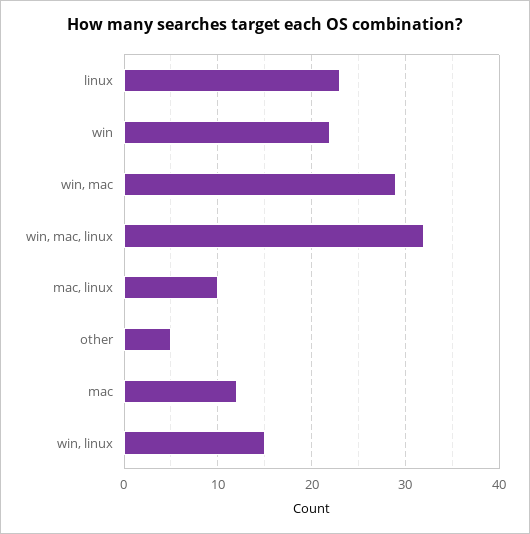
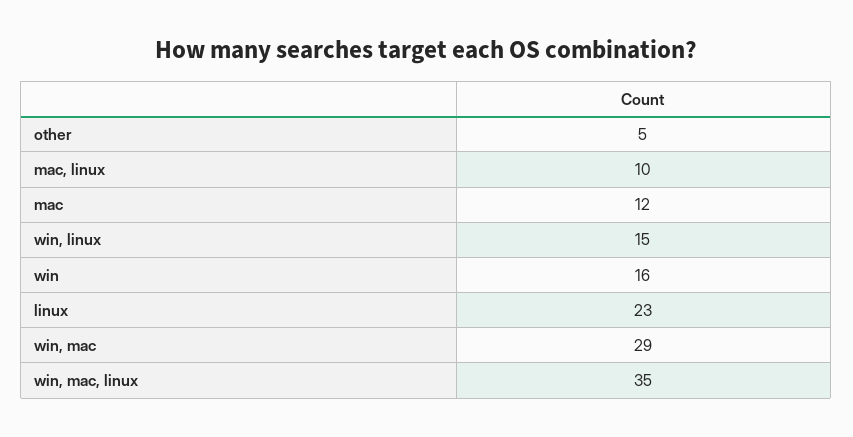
win: 22 -> 16
win, mac, linux: 32 -> 35

